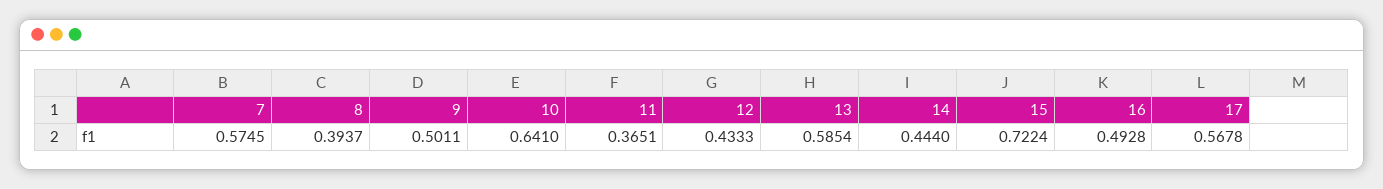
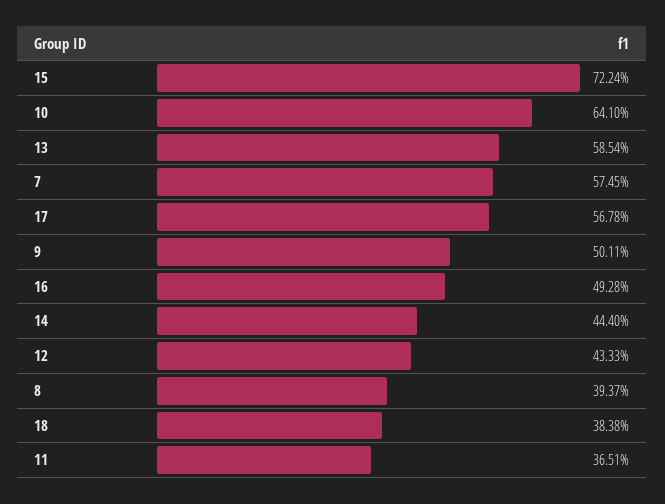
18: none -> 0.3838

